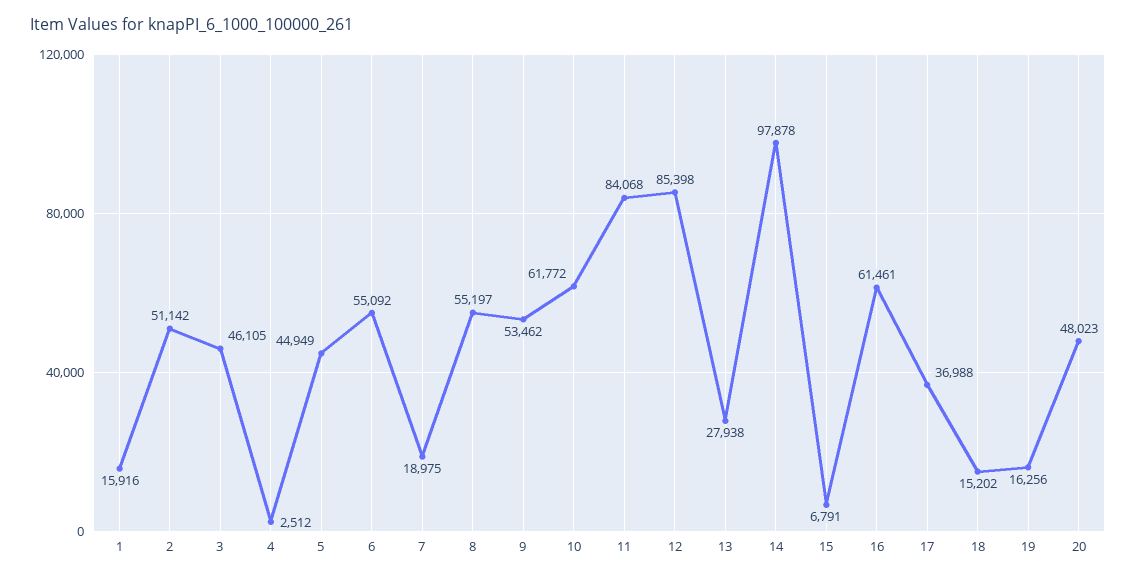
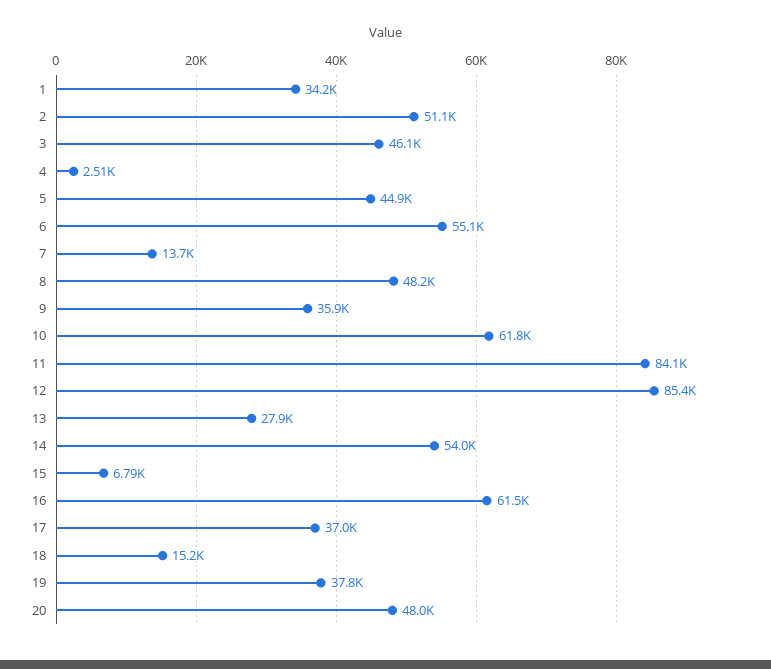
1: 15916 -> 34200
7: 18975 -> 13700
8: 55197 -> 48200
9: 53462 -> 35900
14: 97878 -> 54000
19: 16256 -> 37800

